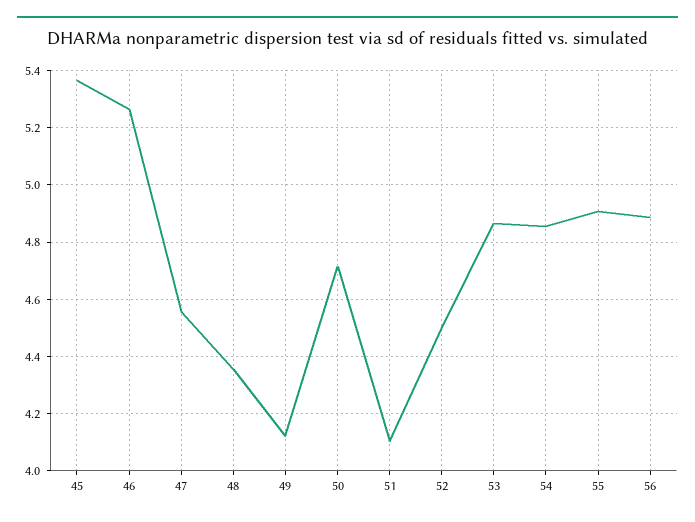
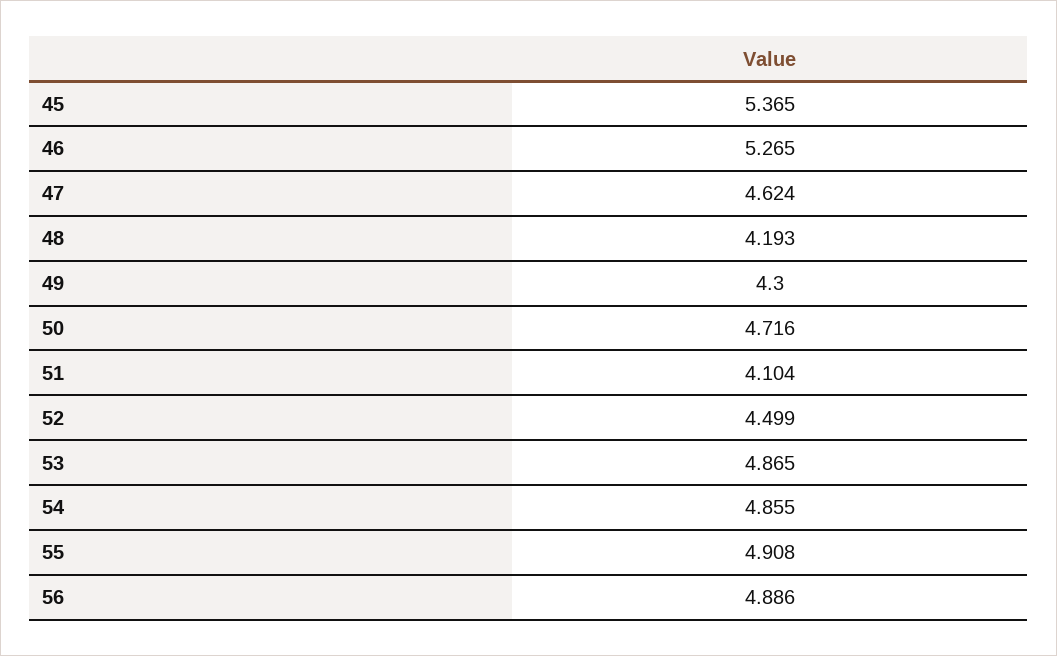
47: 4.55 -> 4.624
48: 4.35 -> 4.193
49: 4.125 -> 4.3

